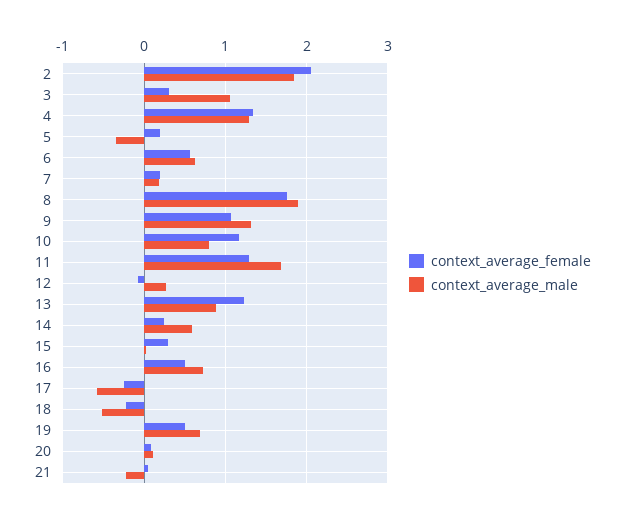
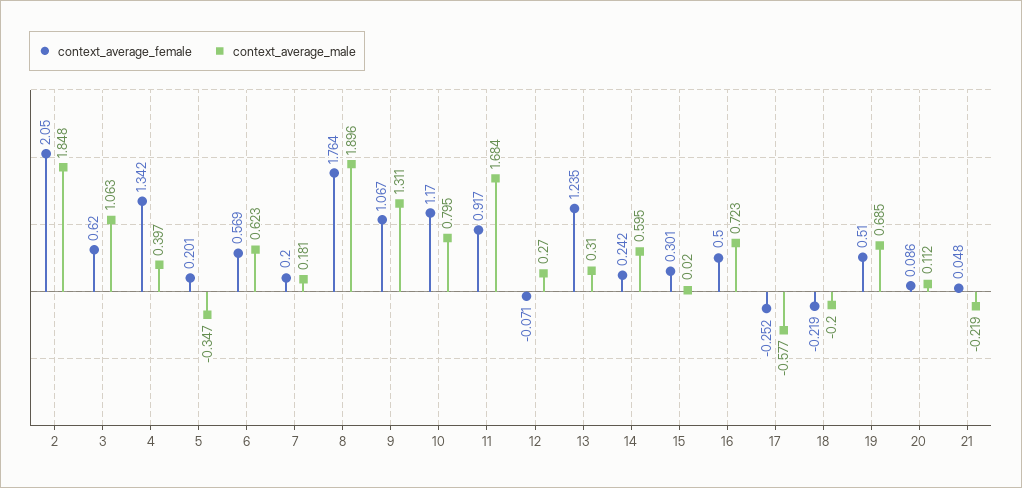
context_average_female, 3: 0.3 -> 0.62
context_average_male, 4: 1.3 -> 0.397
context_average_female, 11: 1.3 -> 0.917
context_average_male, 13: 0.9 -> 0.31
context_average_male, 18: -0.5 -> -0.2

